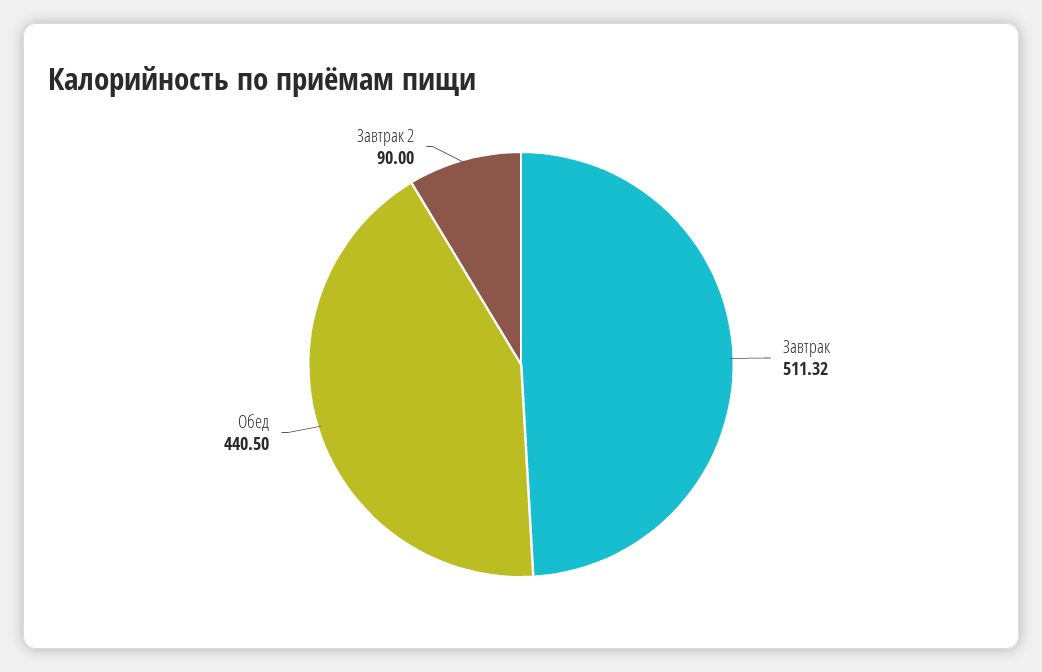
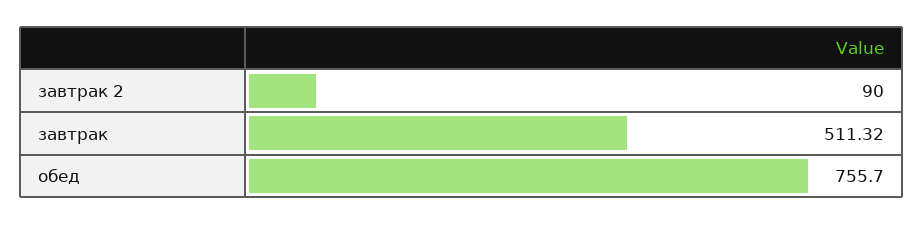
Обед: 440.5 -> 755.7

